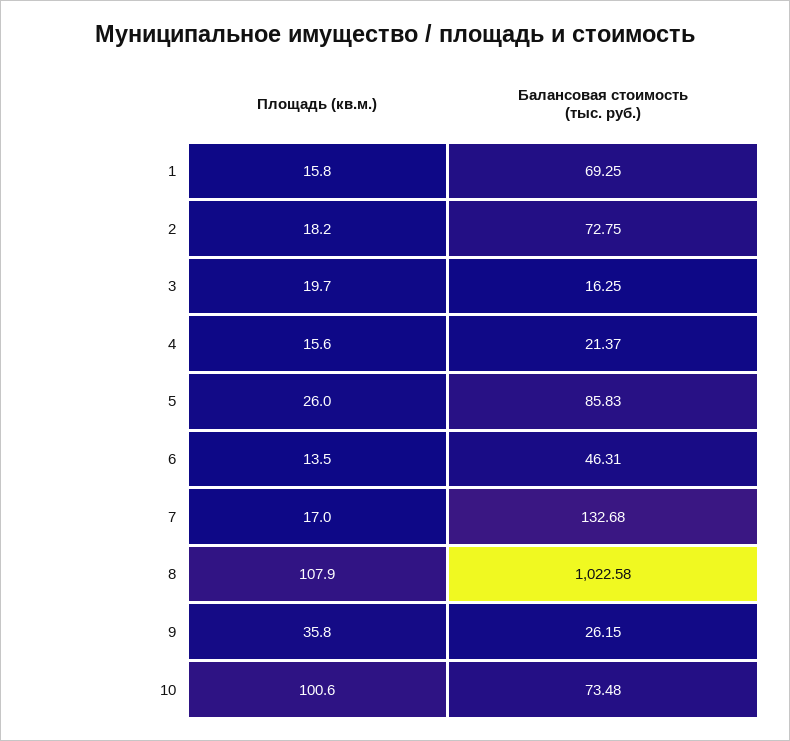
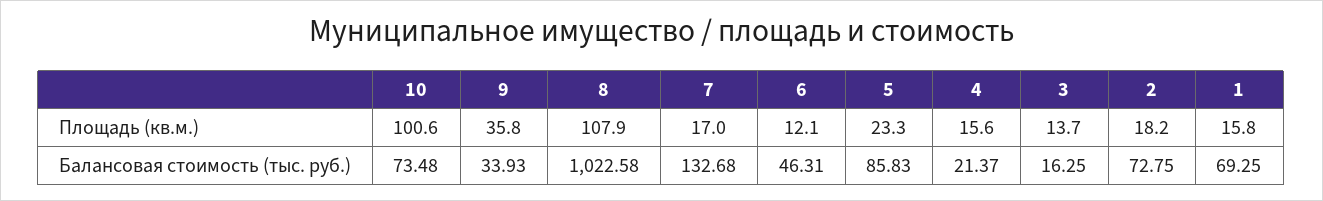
Площадь (кв.м.), 3: 19.7 -> 13.7
Площадь (кв.м.), 5: 26 -> 23.3
Площадь (кв.м.), 6: 13.5 -> 12.1
Балансовая стоимость (тыс. руб.), 9: 26.15 -> 33.93

